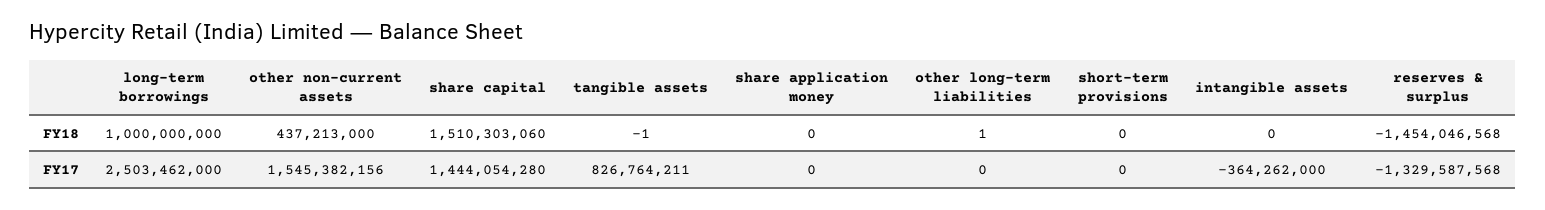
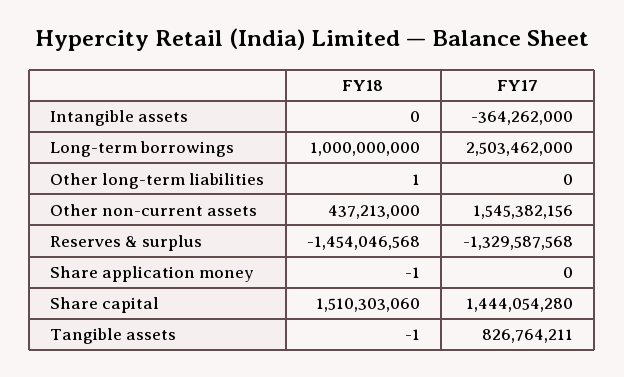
share application money, FY18: 0 -> -1
short-term provisions, FY18: 0 -> none
short-term provisions, FY17: 0 -> none

